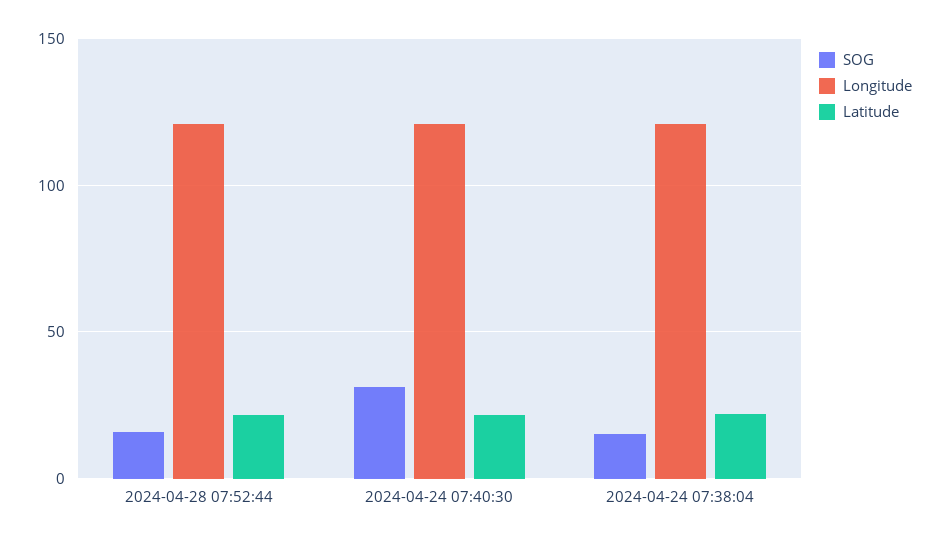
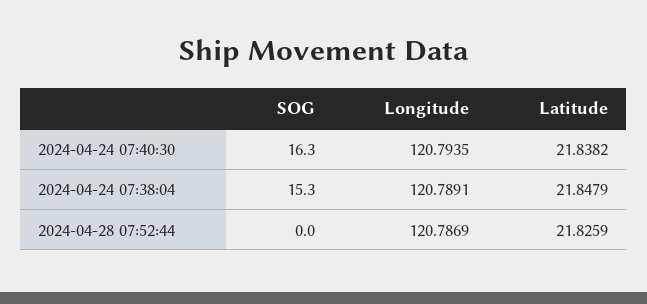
SOG, 2024-04-28 07:52:44: 15 -> 0
SOG, 2024-04-24 07:40:30: 30 -> 16.3

